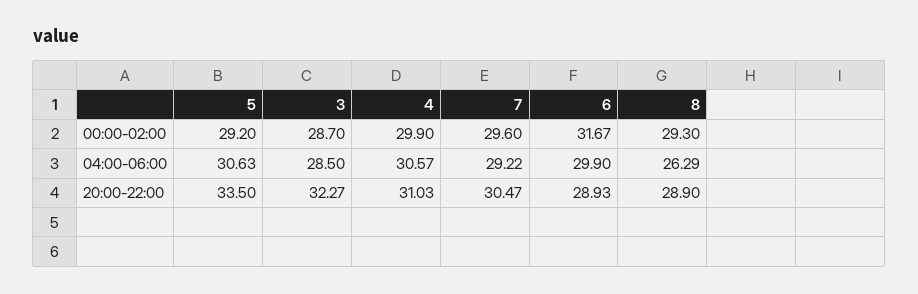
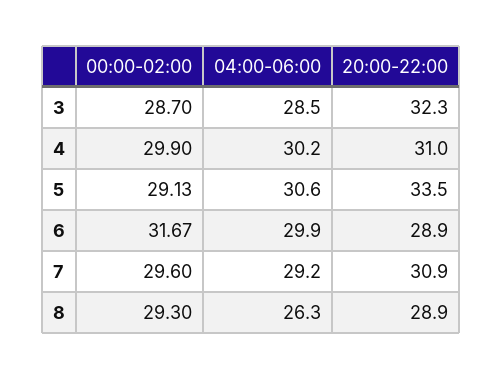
5, 00:00-02:00: 29.2 -> 29.13
4, 04:00-06:00: 30.57 -> 30.2
7, 20:00-22:00: 30.47 -> 30.9

